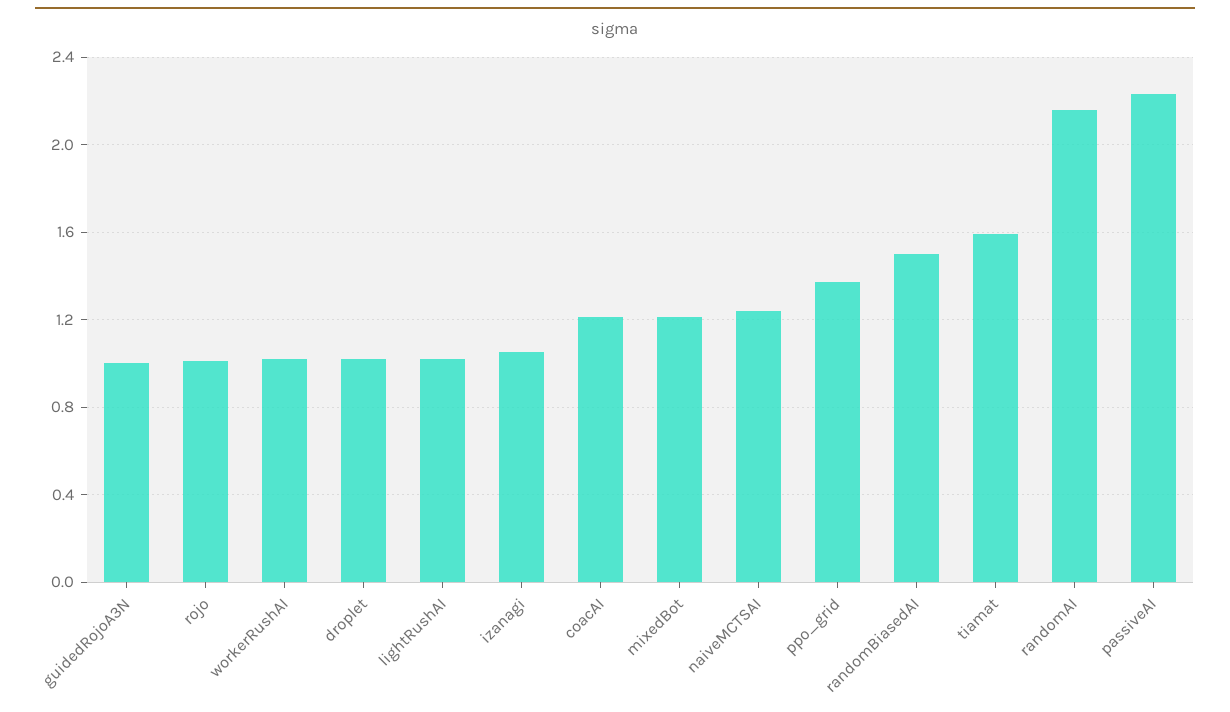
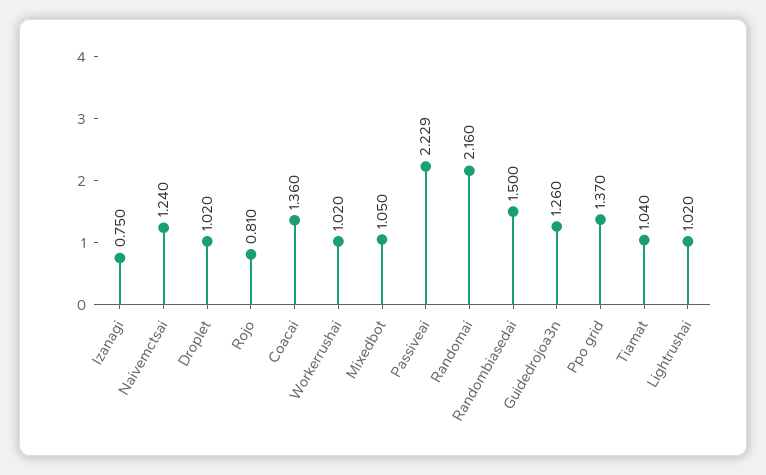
guidedRojoA3N: 1 -> 1.26
rojo: 1 -> 0.81
izanagi: 1.05 -> 0.75
coacAI: 1.2 -> 1.36
mixedBot: 1.2 -> 1.05
tiamat: 1.6 -> 1.04

